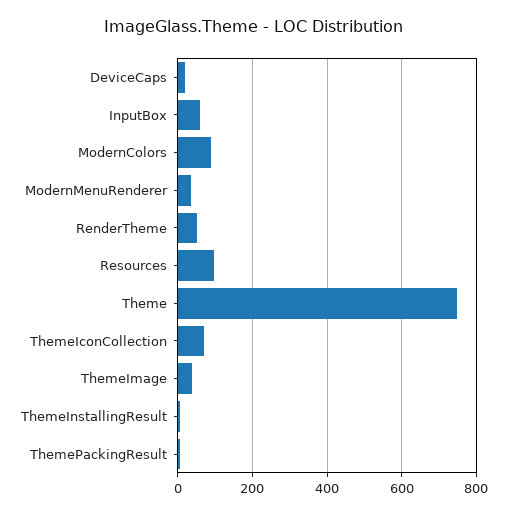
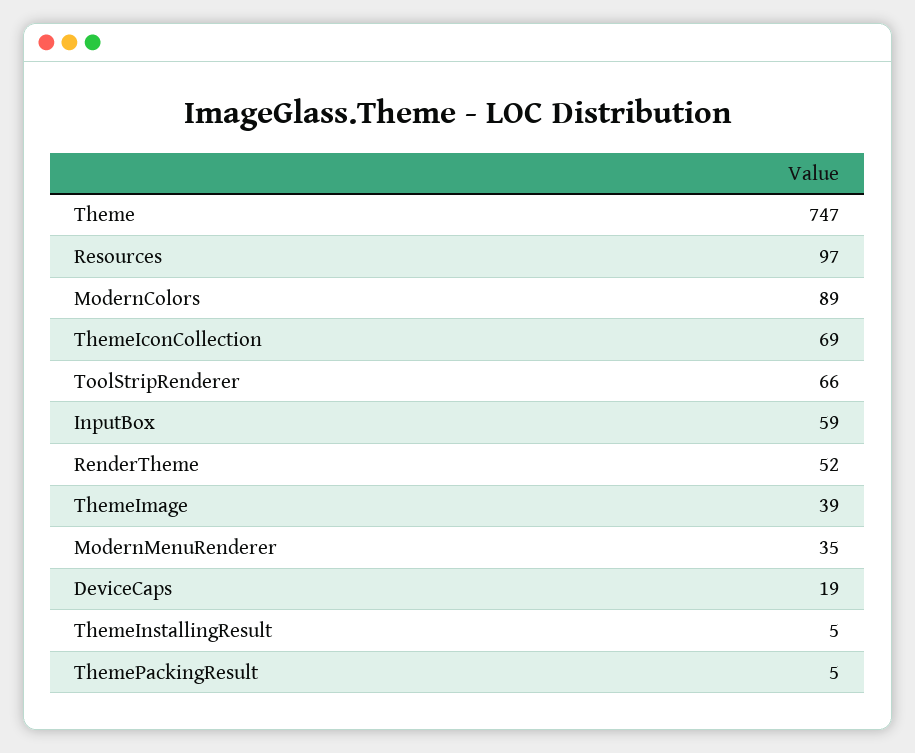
ToolStripRenderer: none -> 66

